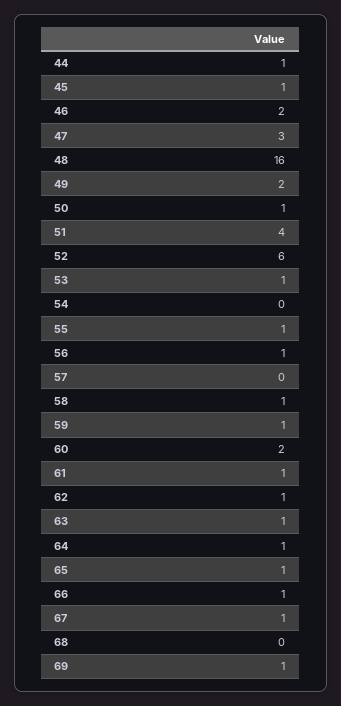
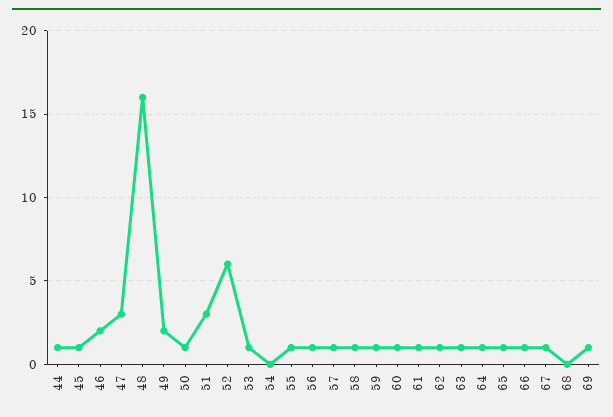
51: 4 -> 3
57: 0 -> 1
60: 2 -> 1

